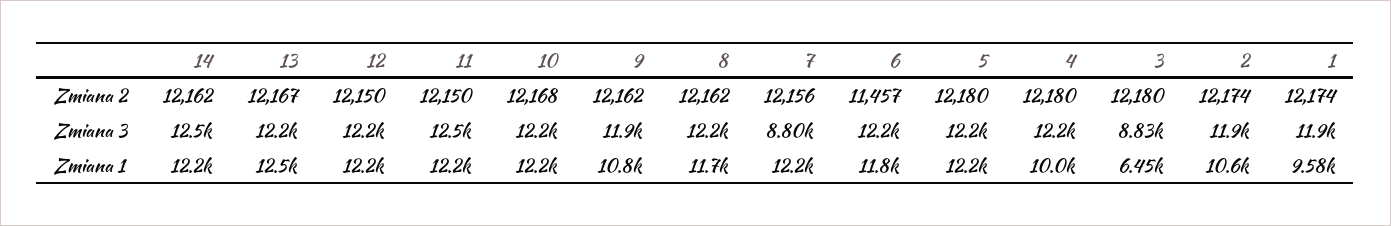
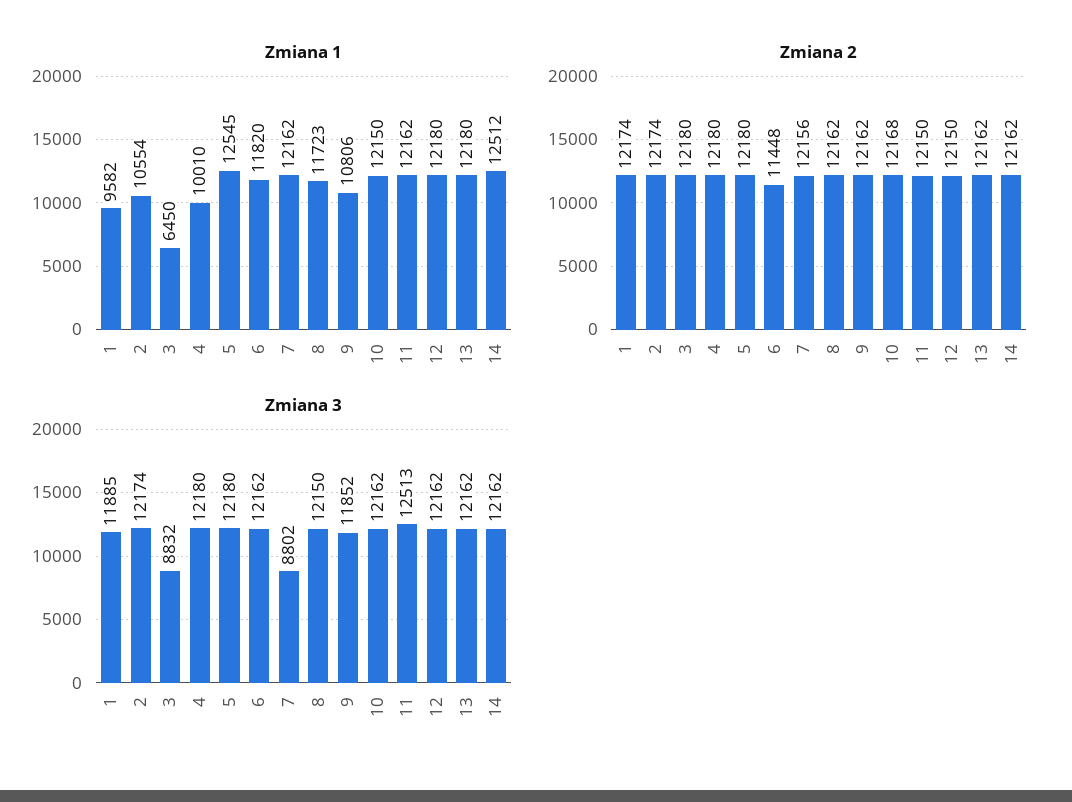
Zmiana 2, 13: 12167 -> 12162
Zmiana 2, 6: 11457 -> 11448
Zmiana 3, 14: 12500 -> 12162
Zmiana 3, 2: 11900 -> 12174
Zmiana 1, 14: 12200 -> 12512
Zmiana 1, 13: 12500 -> 12180
Zmiana 1, 5: 12200 -> 12545

